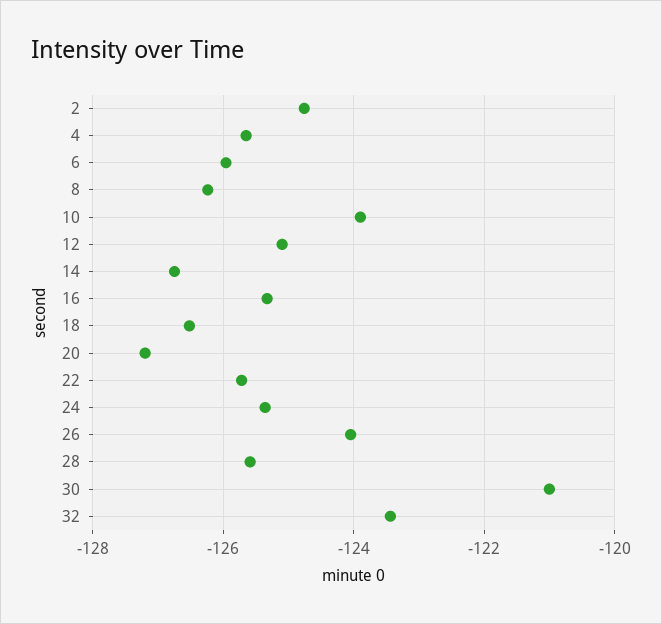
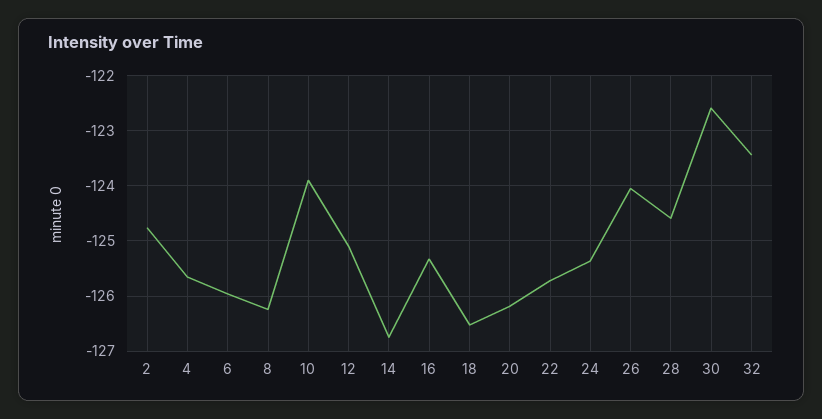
20: -127.2 -> -126.2
28: -125.6 -> -124.6
30: -121 -> -122.6

